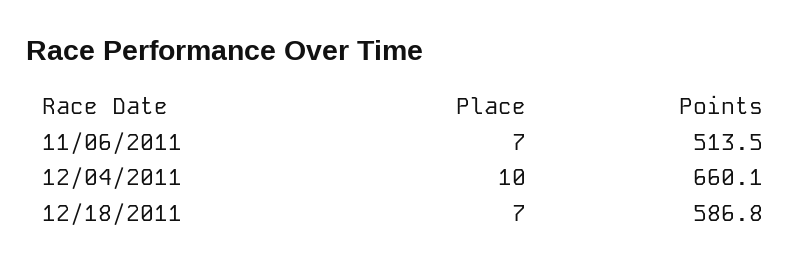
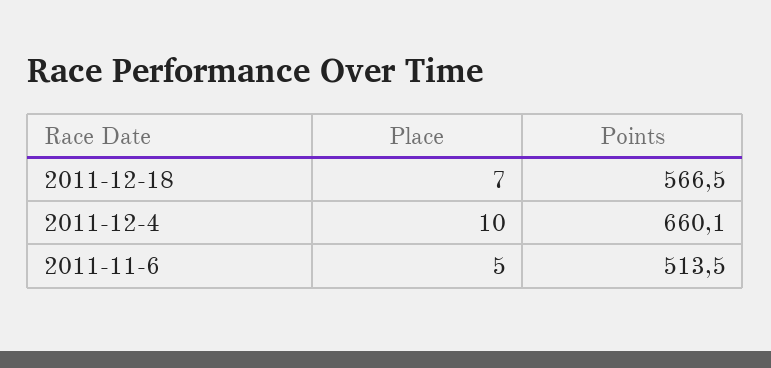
Place, 11/06/2011: 7 -> 5
Points, 12/18/2011: 586.8 -> 566.5

